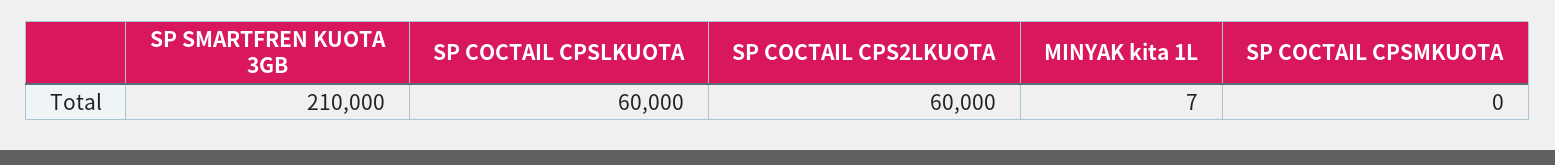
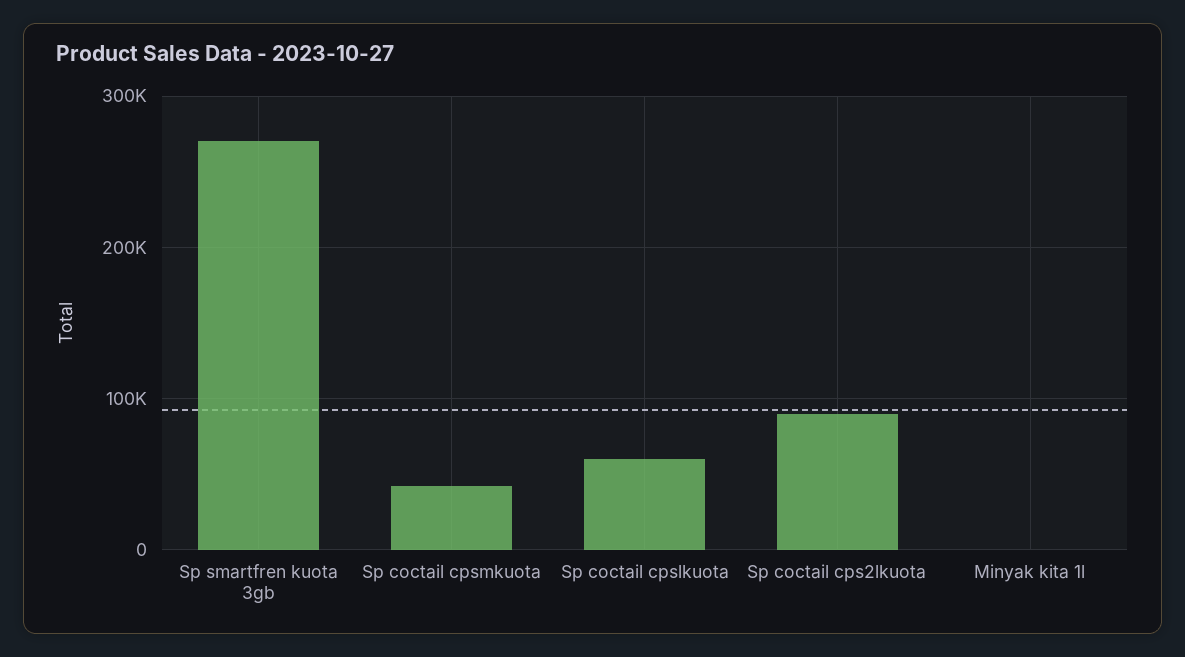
SP SMARTFREN KUOTA 3GB: 210000 -> 270000
SP COCTAIL CPS2LKUOTA: 60000 -> 90000
SP COCTAIL CPSMKUOTA: 0 -> 40000

